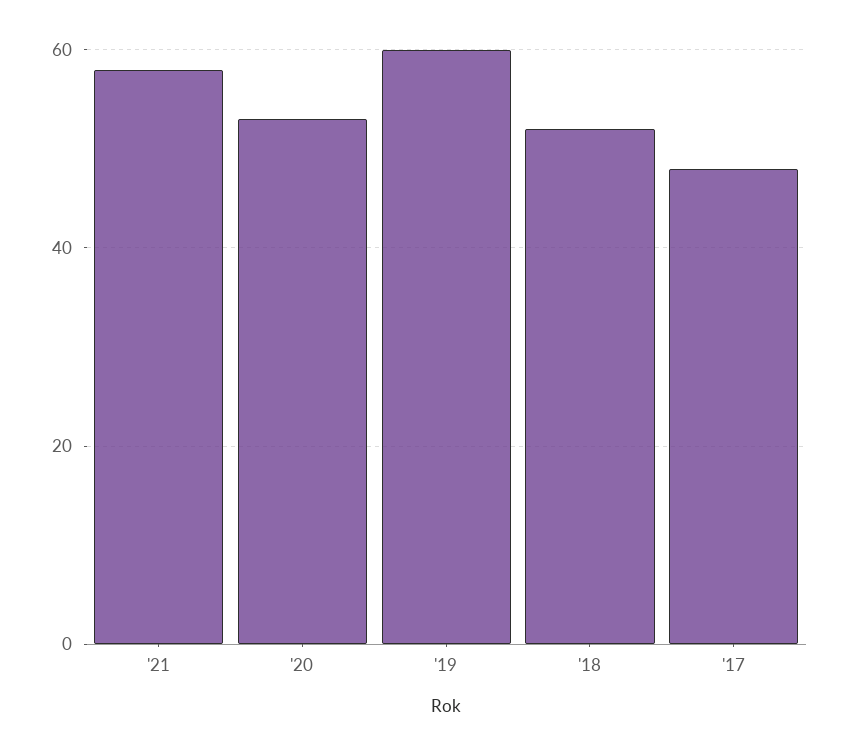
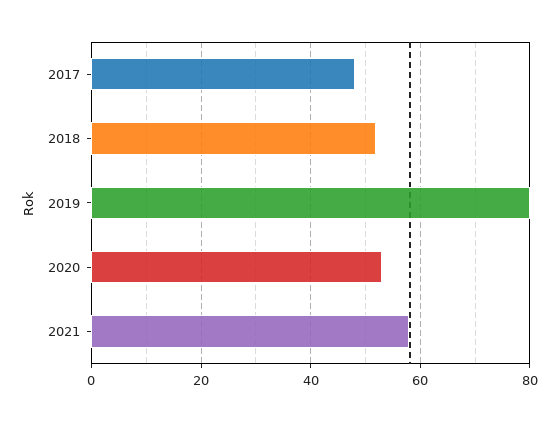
'19: 60 -> 80

